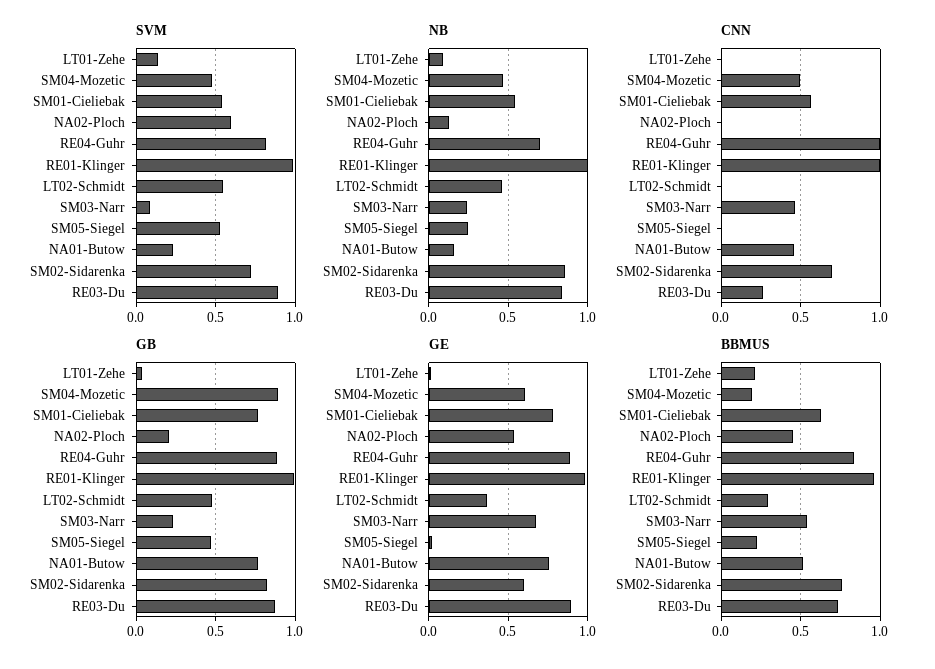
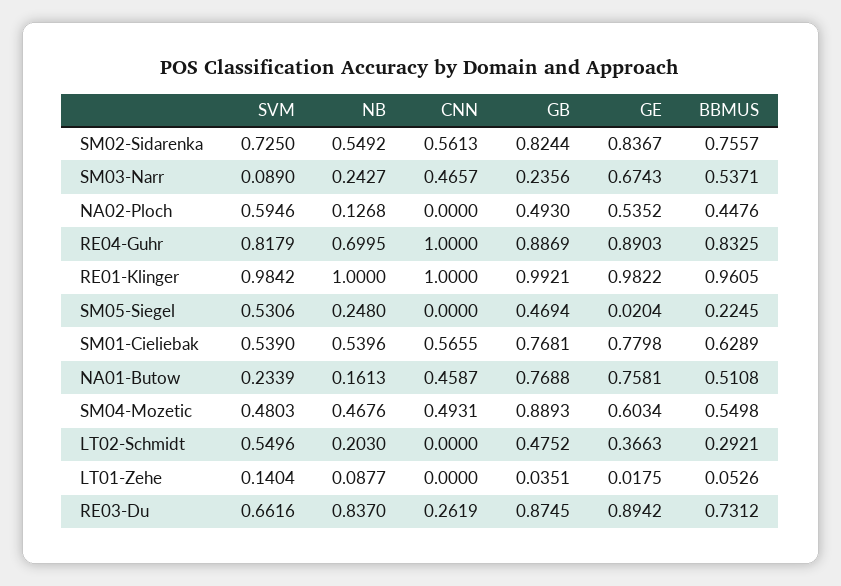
SVM, RE03-Du: 0.9 -> 0.6616
NB, LT02-Schmidt: 0.45 -> 0.203
NB, SM02-Sidarenka: 0.85 -> 0.5492
CNN, SM02-Sidarenka: 0.7 -> 0.5613
GB, NA02-Ploch: 0.2 -> 0.493
GE, SM02-Sidarenka: 0.6 -> 0.8367
BBMUS, LT01-Zehe: 0.2 -> 0.0526
BBMUS, SM04-Mozetic: 0.2 -> 0.5498

